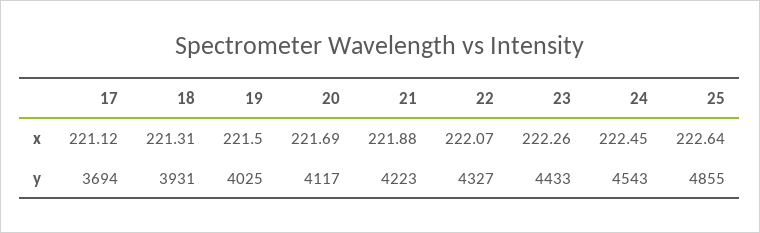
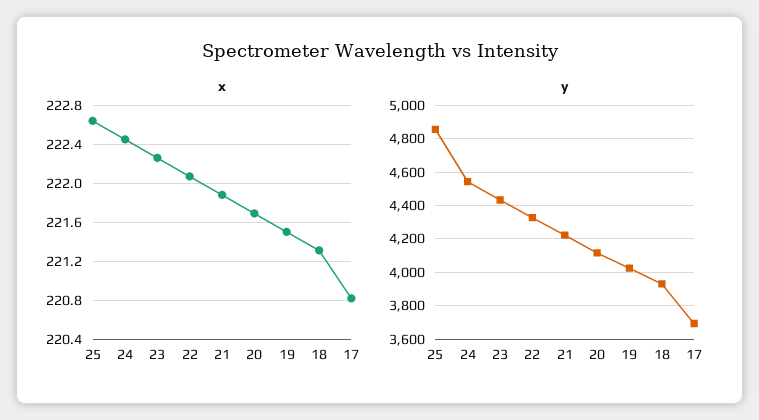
x, 17: 221.12 -> 220.8

